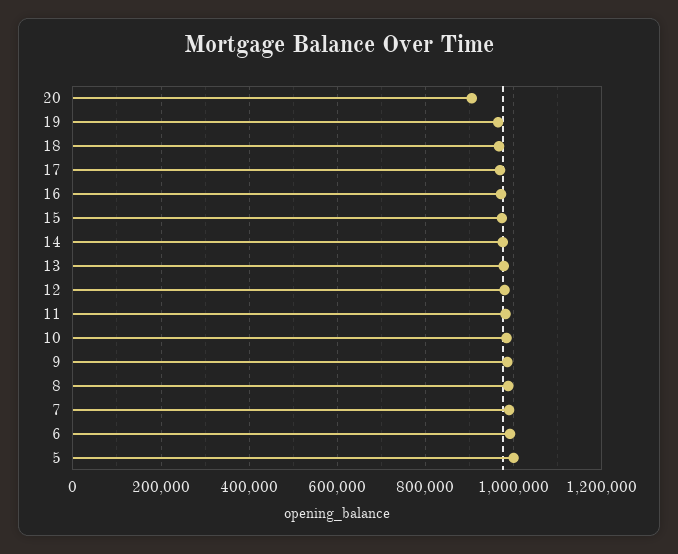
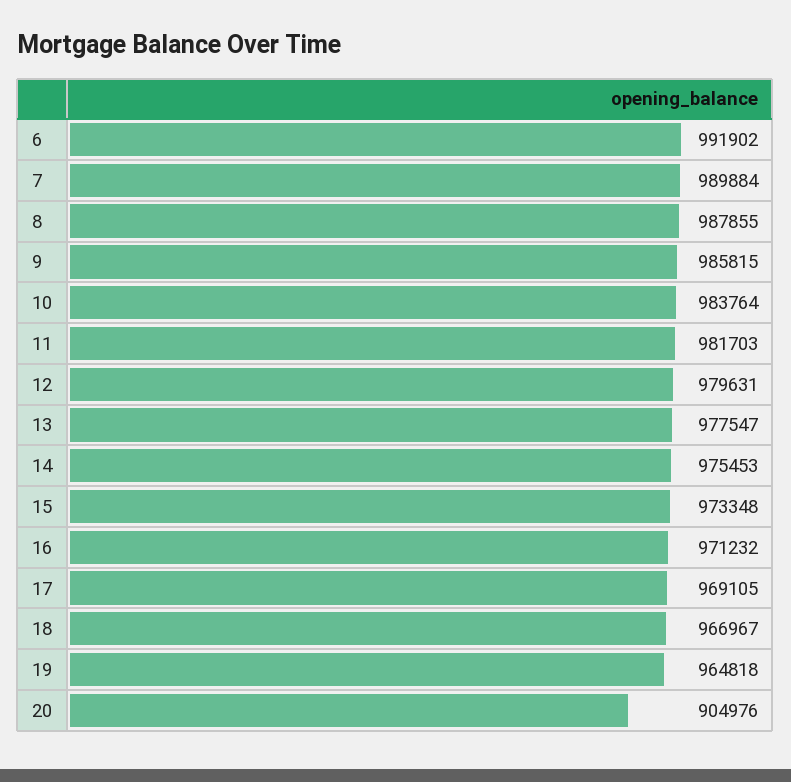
5: 1000000 -> none

